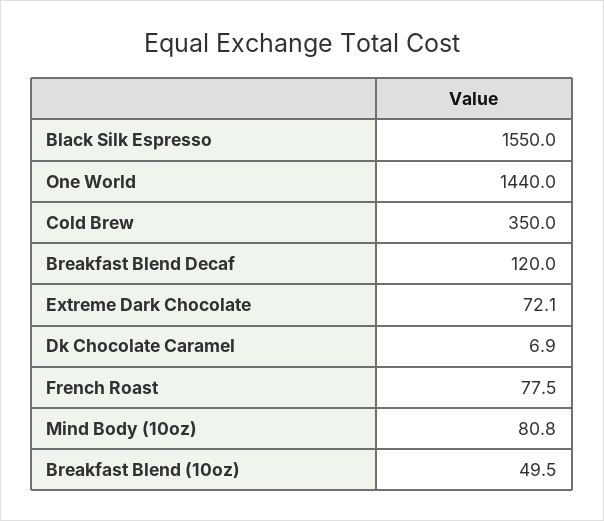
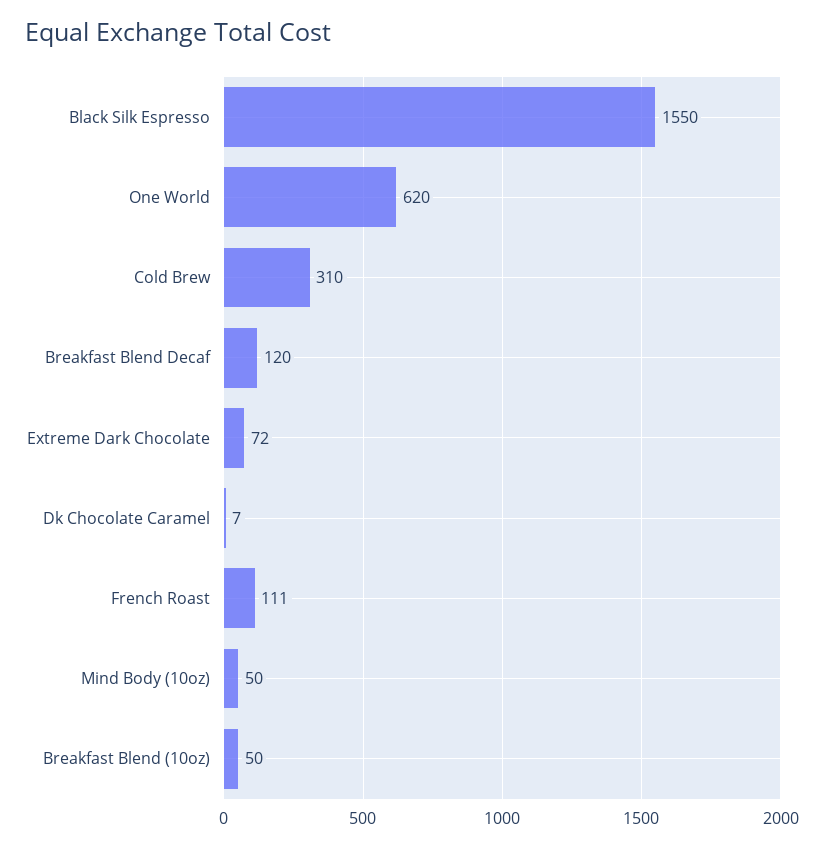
One World: 1440 -> 620
Cold Brew: 350 -> 310
French Roast: 77.5 -> 111
Mind Body (10oz): 80.8 -> 50

